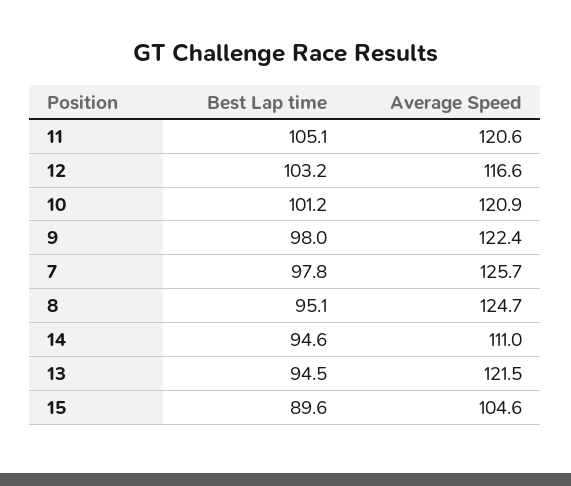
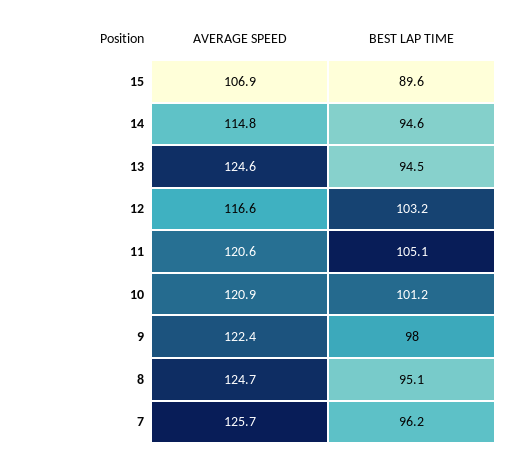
Best Lap time, 7: 97.8 -> 96.2
Average Speed, 14: 111 -> 114.8
Average Speed, 13: 121.5 -> 124.6
Average Speed, 15: 104.6 -> 106.9

